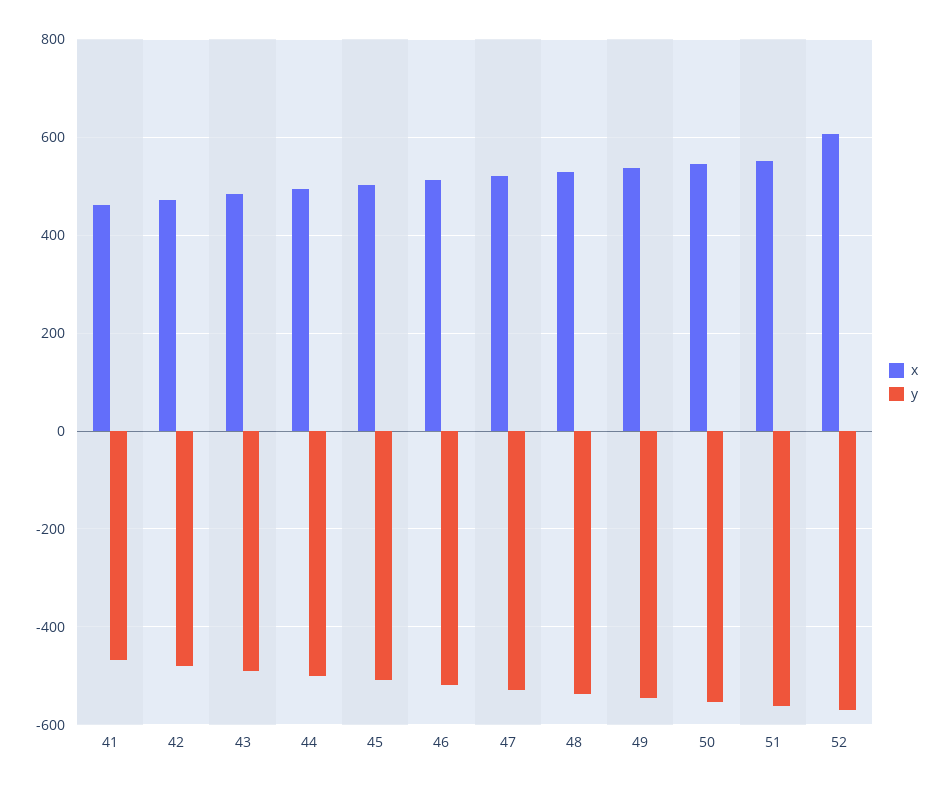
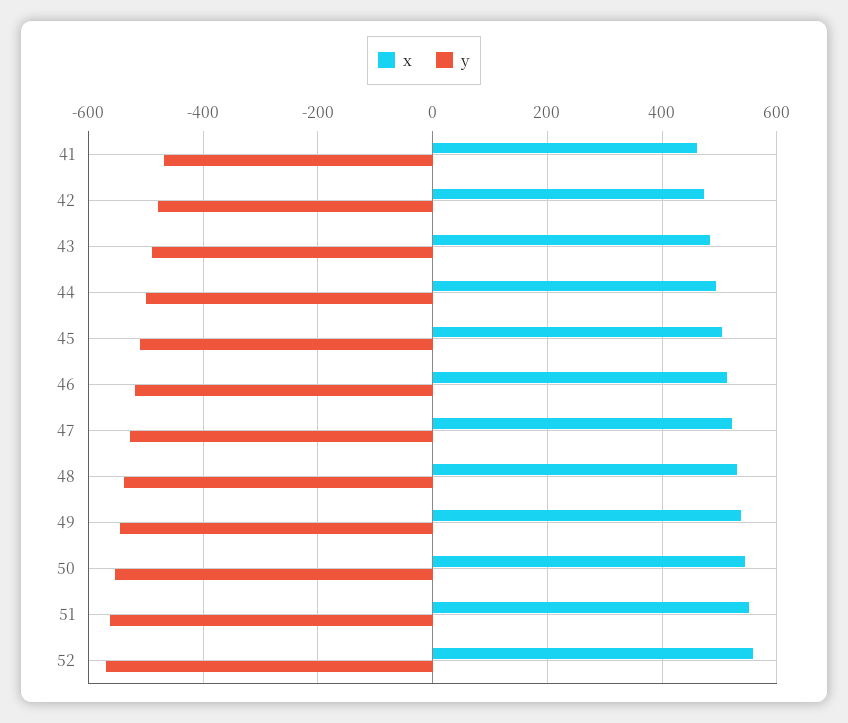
x, 52: 600 -> 560

